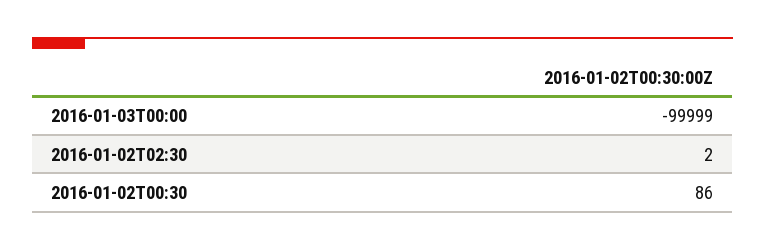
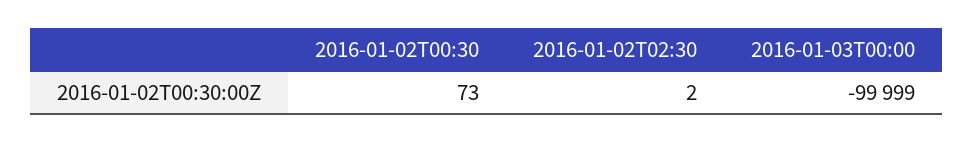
2016-01-02T00:30: 86 -> 73

